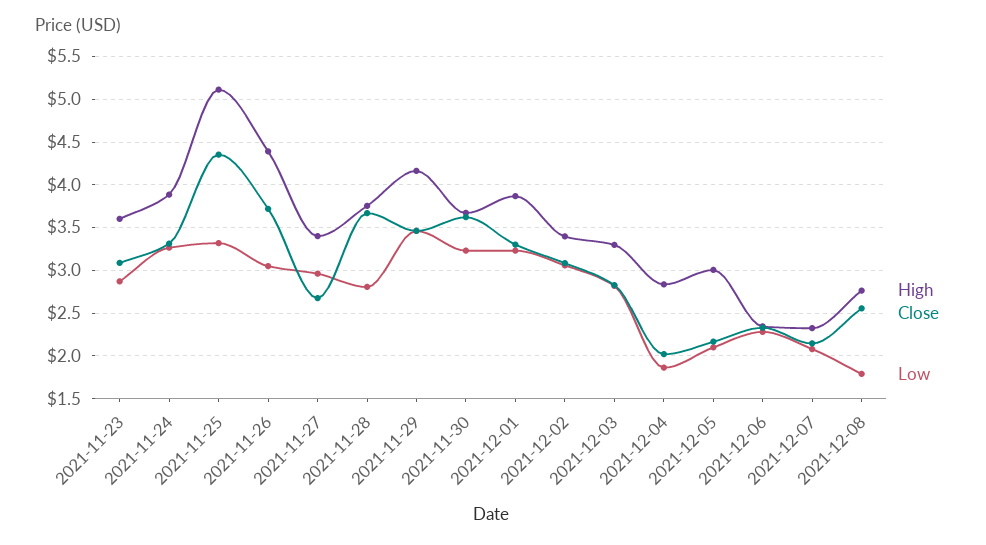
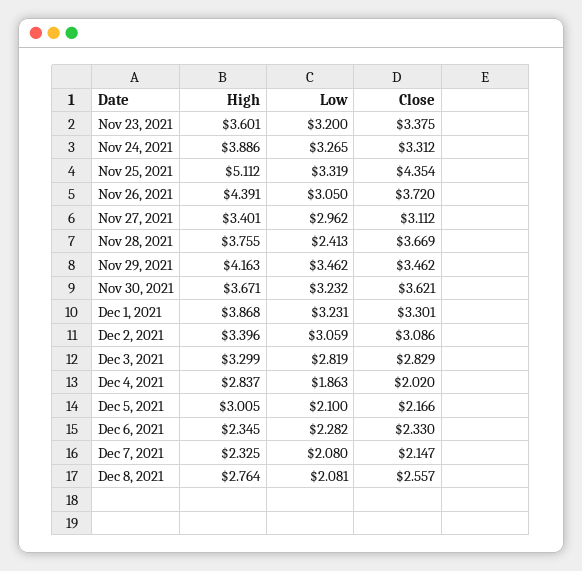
Close, 2021-11-23: 3.1 -> 3.375
Low, 2021-11-23: 2.9 -> 3.2
Close, 2021-11-27: 2.7 -> 3.112
Low, 2021-11-28: 2.8 -> 2.413
Low, 2021-12-08: 1.8 -> 2.081

